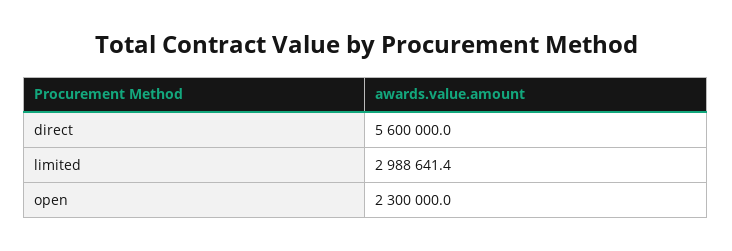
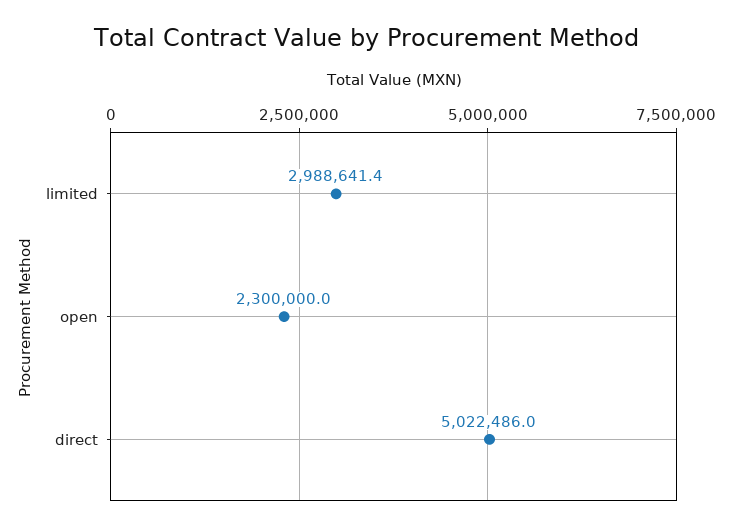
direct: 5600000 -> 5022486

